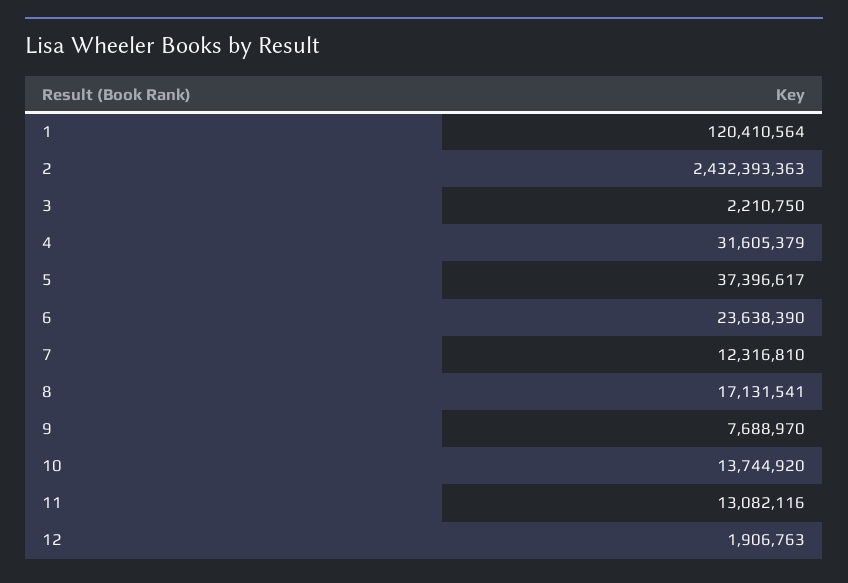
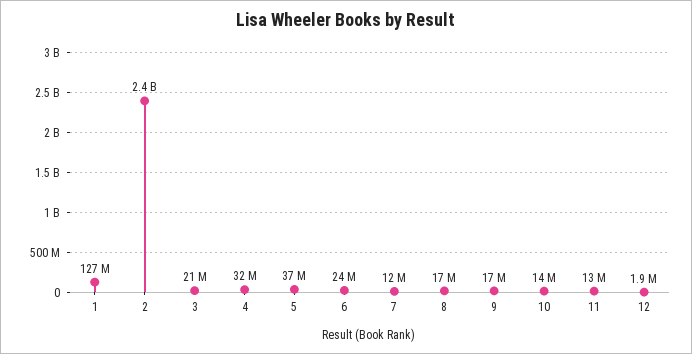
1: 120410564 -> 127000000
3: 2210750 -> 21000000
9: 7688970 -> 17000000

